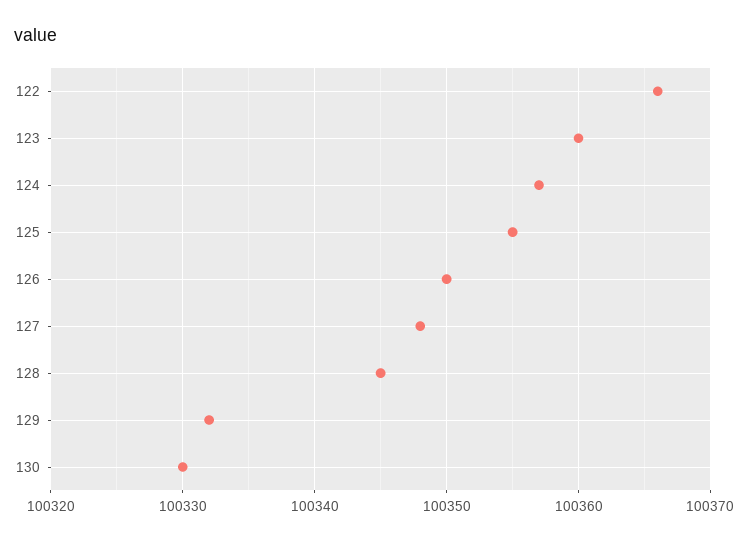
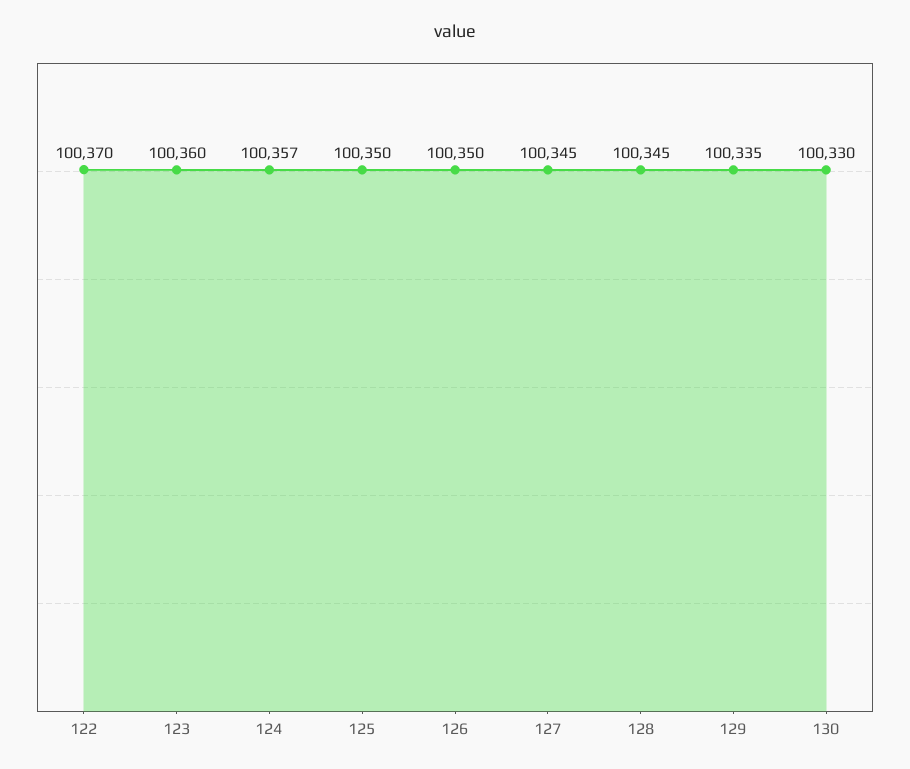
122: 100366 -> 100370
125: 100355 -> 100350
127: 100348 -> 100345
129: 100332 -> 100335

